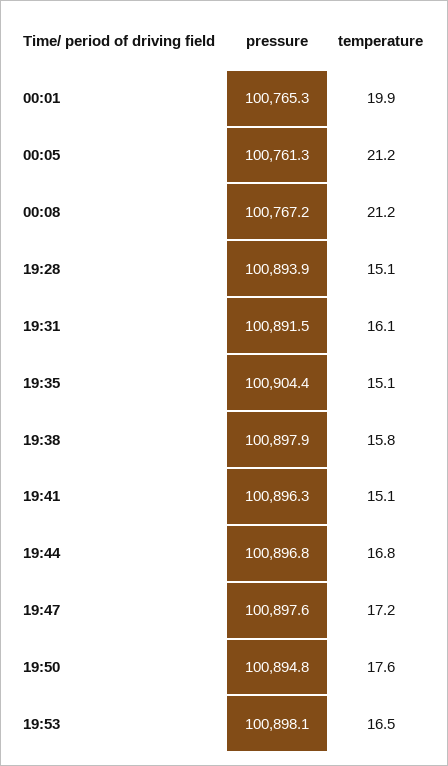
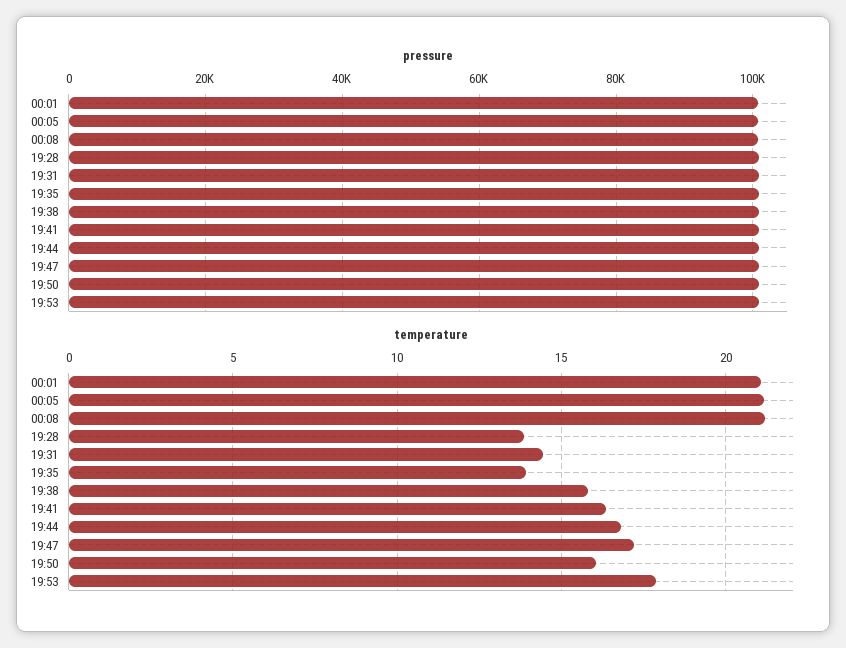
temperature, 00:01: 19.9 -> 21
temperature, 19:28: 15.1 -> 14
temperature, 19:31: 16.1 -> 14.5
temperature, 19:35: 15.1 -> 14
temperature, 19:41: 15.1 -> 16.5
temperature, 19:50: 17.6 -> 16
temperature, 19:53: 16.5 -> 18

